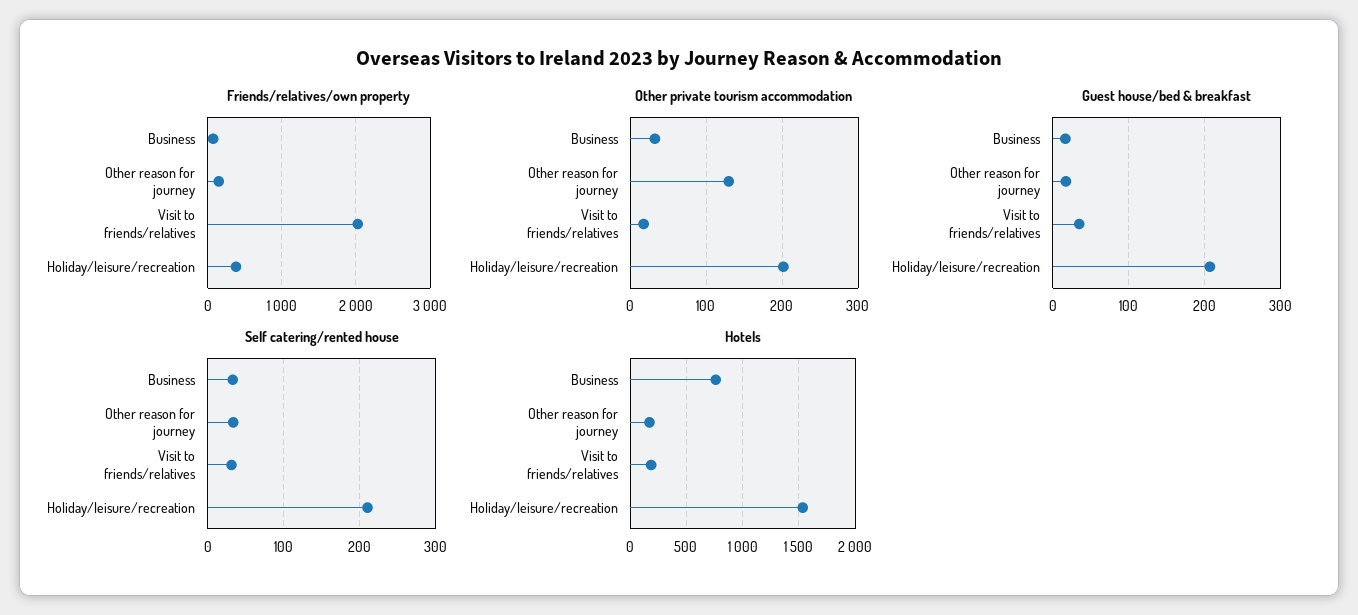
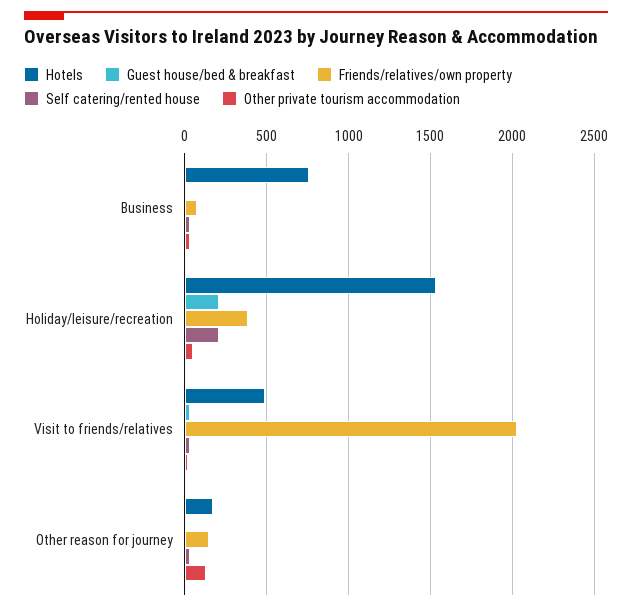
Other private tourism accommodation, Holiday/leisure/recreation: 200 -> 50
Hotels, Visit to friends/relatives: 200 -> 500

